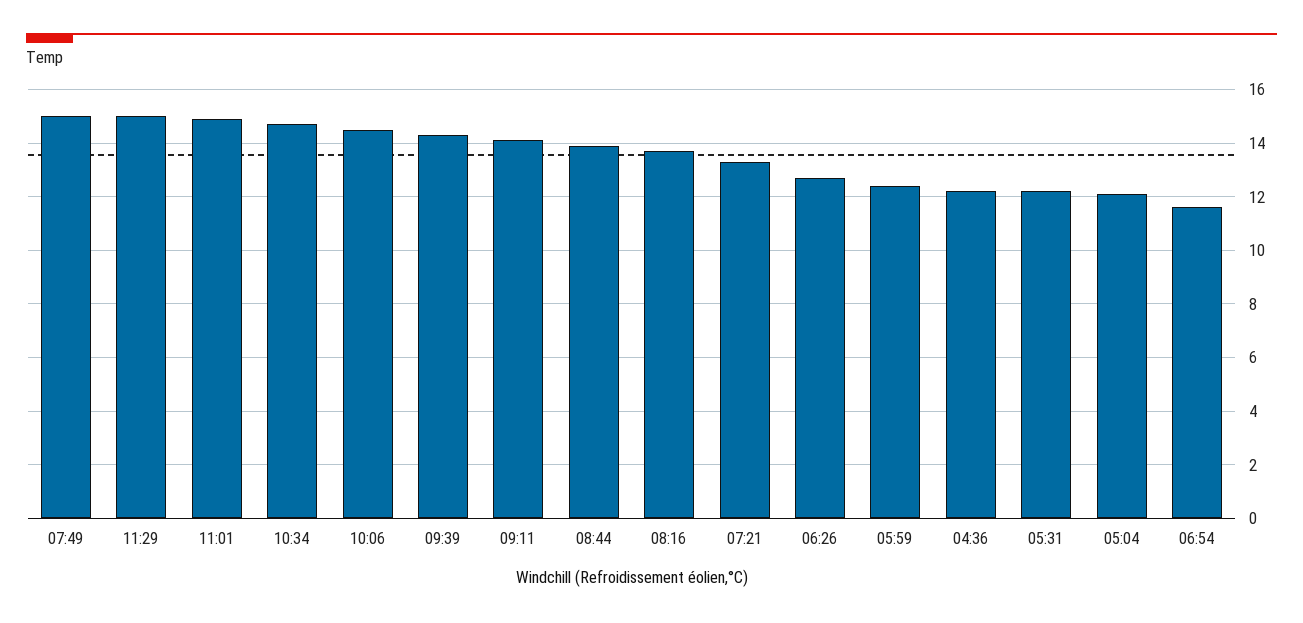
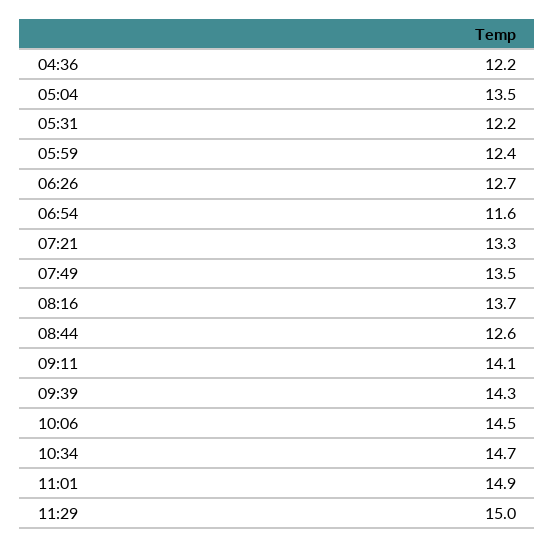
07:49: 15 -> 13.5
08:44: 14 -> 12.6
05:04: 12 -> 13.5

